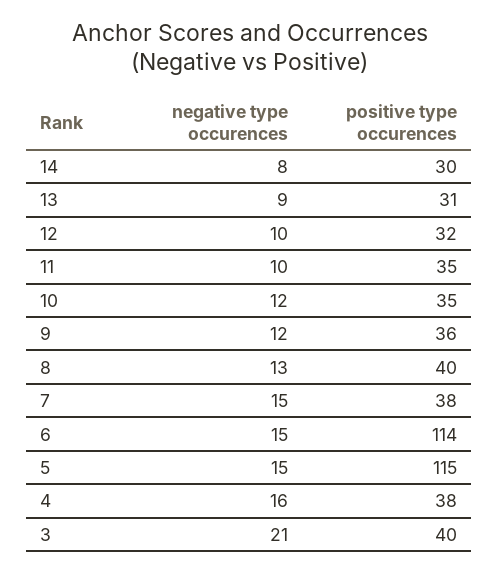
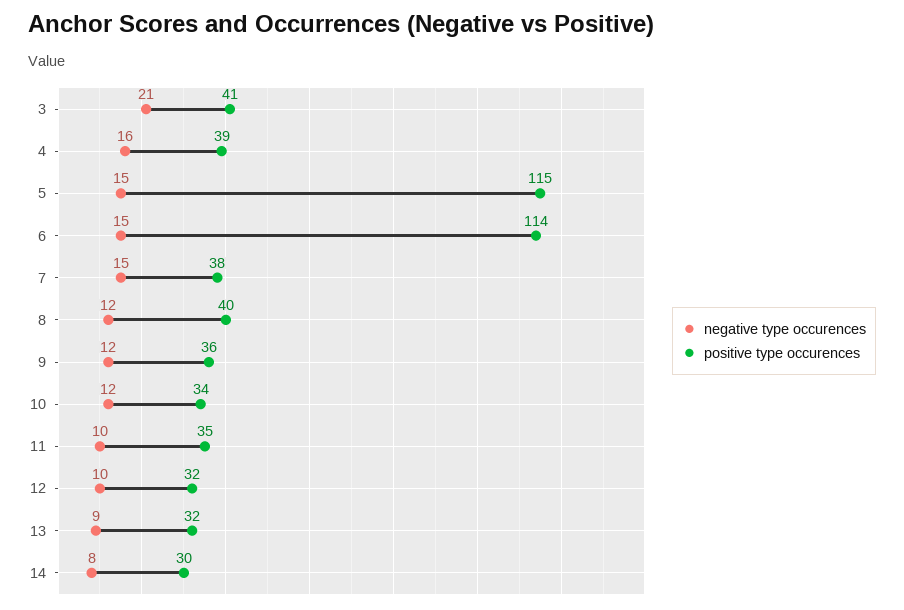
positive type occurences, 13: 31 -> 32
positive type occurences, 10: 35 -> 34
negative type occurences, 8: 13 -> 12
positive type occurences, 4: 38 -> 39
positive type occurences, 3: 40 -> 41

